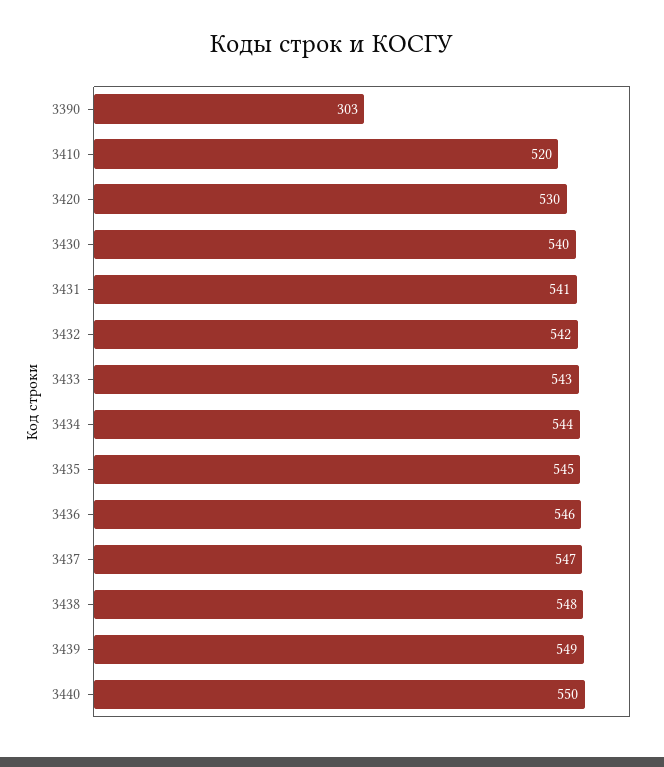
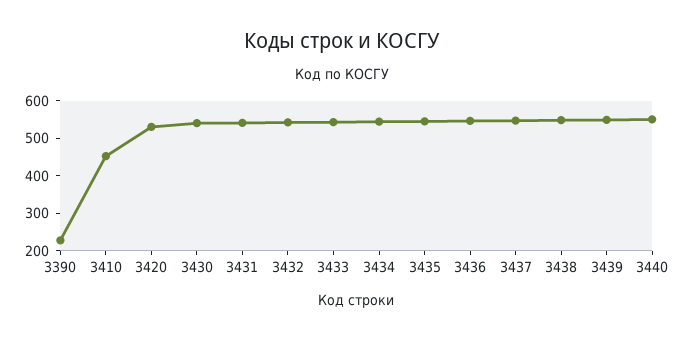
3390: 303 -> 225
3410: 520 -> 450

